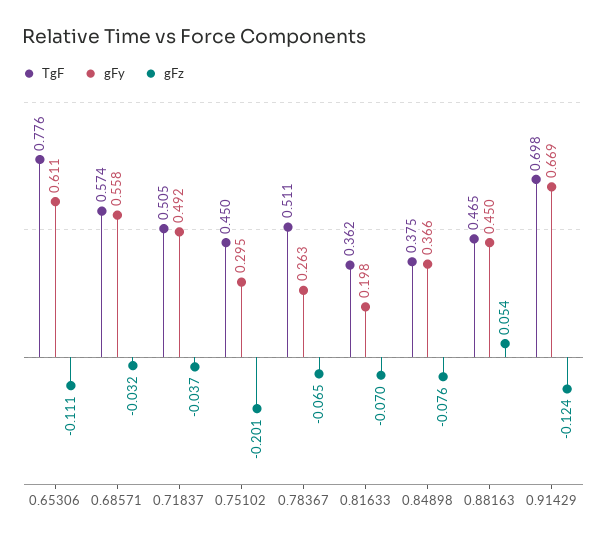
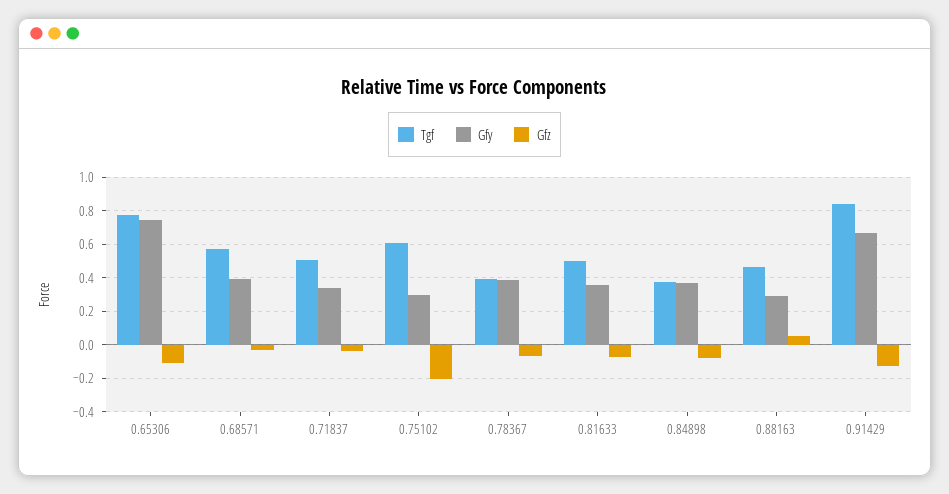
gFy, 0.65306: 0.611 -> 0.75
gFy, 0.68571: 0.558 -> 0.4
gFy, 0.71837: 0.492 -> 0.35
TgF, 0.75102: 0.45 -> 0.6
TgF, 0.78367: 0.511 -> 0.4
gFy, 0.78367: 0.263 -> 0.4
TgF, 0.81633: 0.362 -> 0.5
gFy, 0.81633: 0.198 -> 0.35
gFy, 0.88163: 0.45 -> 0.3
TgF, 0.91429: 0.698 -> 0.85

